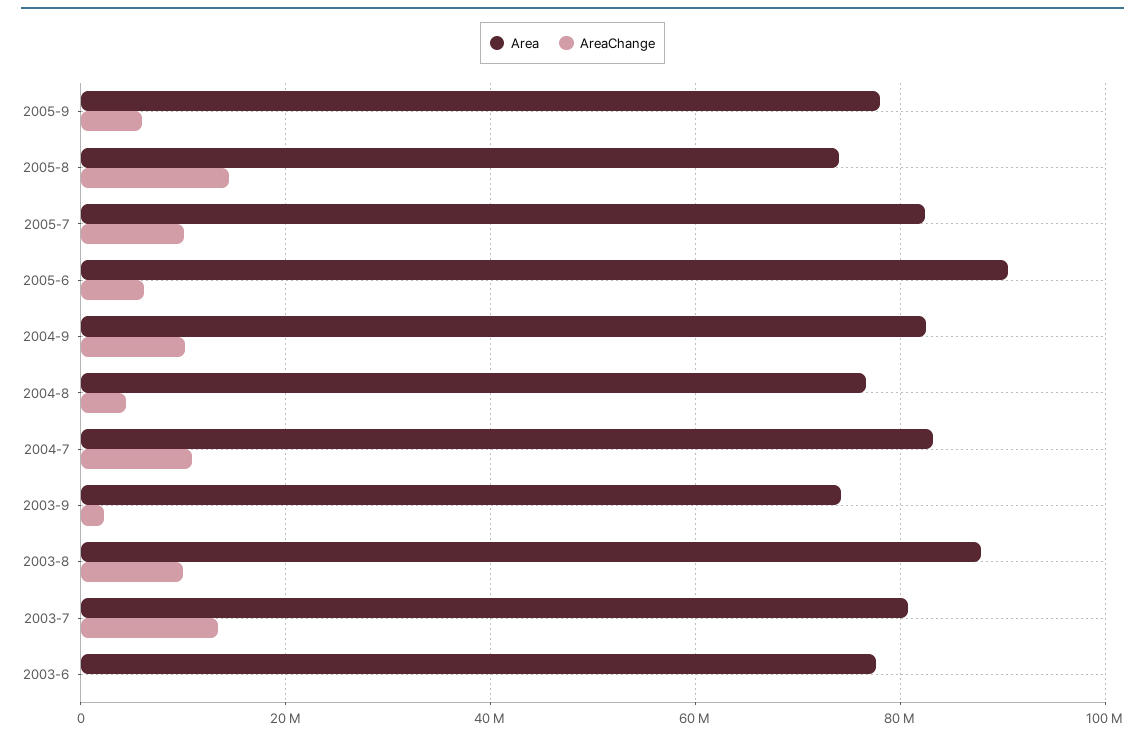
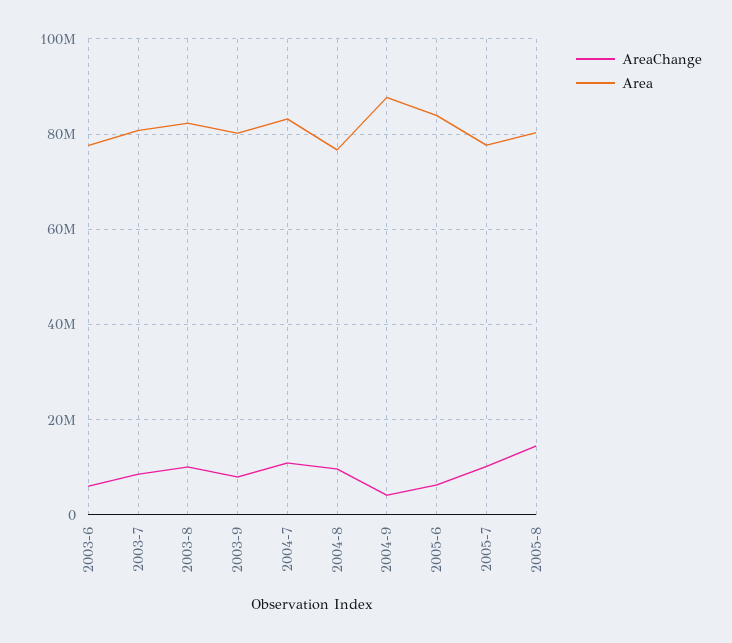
Area, 2005-9: 78000000 -> none
AreaChange, 2005-9: 6000000 -> none
Area, 2005-8: 74000000 -> 80000000
Area, 2005-7: 82000000 -> 78000000
Area, 2005-6: 90000000 -> 84000000
Area, 2004-9: 82000000 -> 88000000
AreaChange, 2004-9: 10000000 -> 4000000
AreaChange, 2004-8: 4000000 -> 10000000
Area, 2003-9: 74000000 -> 80000000
AreaChange, 2003-9: 2000000 -> 8000000
Area, 2003-8: 88000000 -> 82000000
AreaChange, 2003-7: 14000000 -> 8000000
AreaChange, 2003-6: 0 -> 6000000

